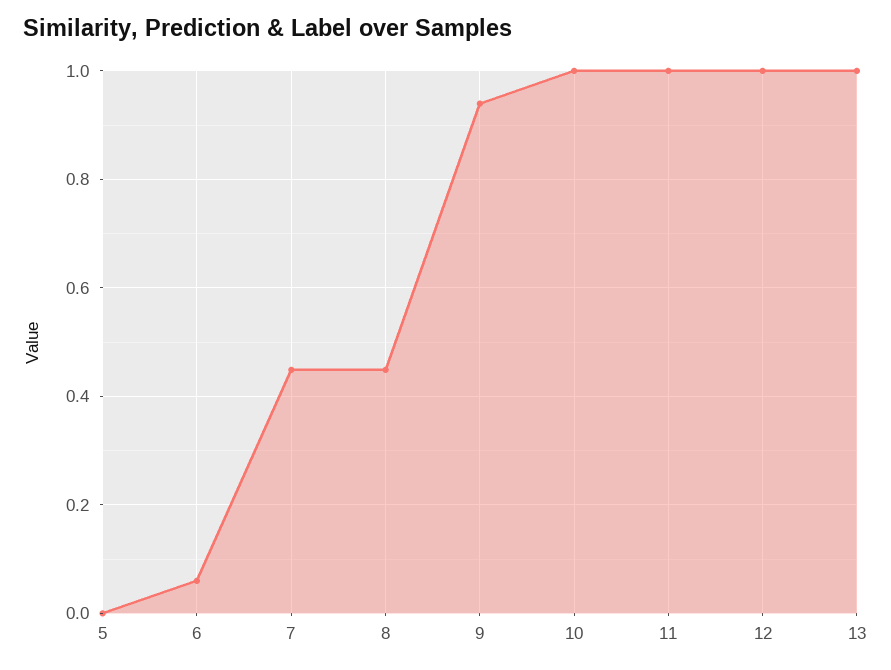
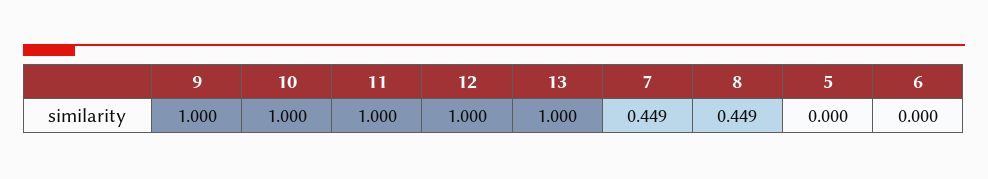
6: 0.06 -> 0
9: 0.94 -> 1

